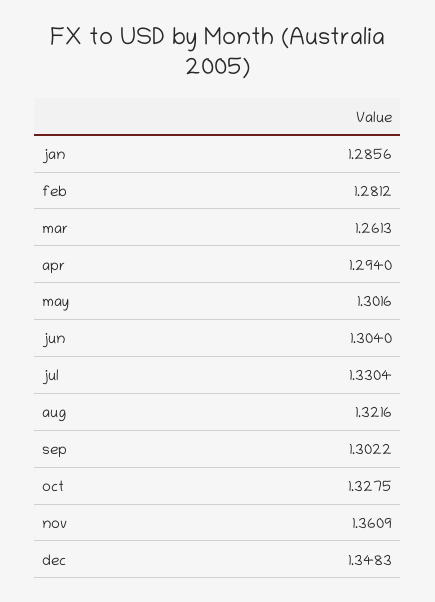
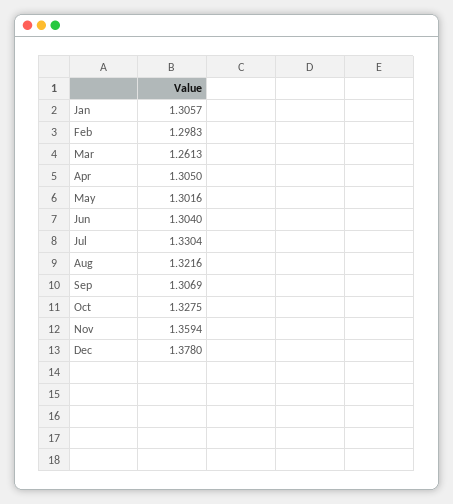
jan: 1.2856 -> 1.3057
feb: 1.2812 -> 1.2983
apr: 1.294 -> 1.305
sep: 1.3022 -> 1.3069
nov: 1.3609 -> 1.3594
dec: 1.3483 -> 1.378

